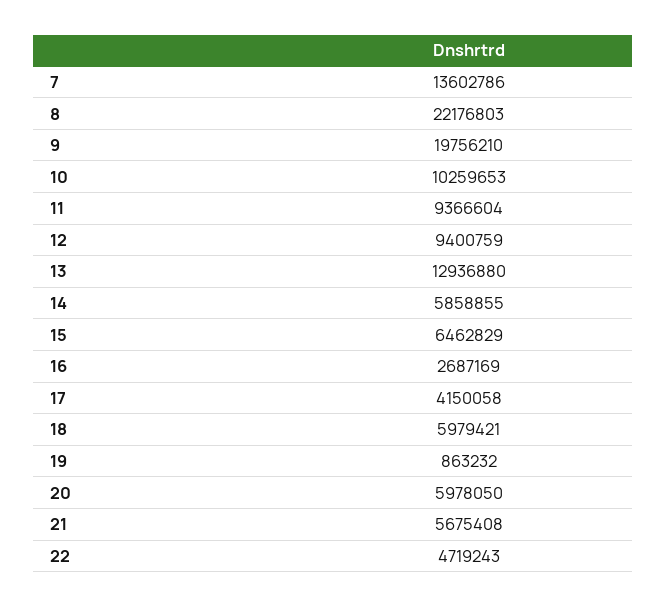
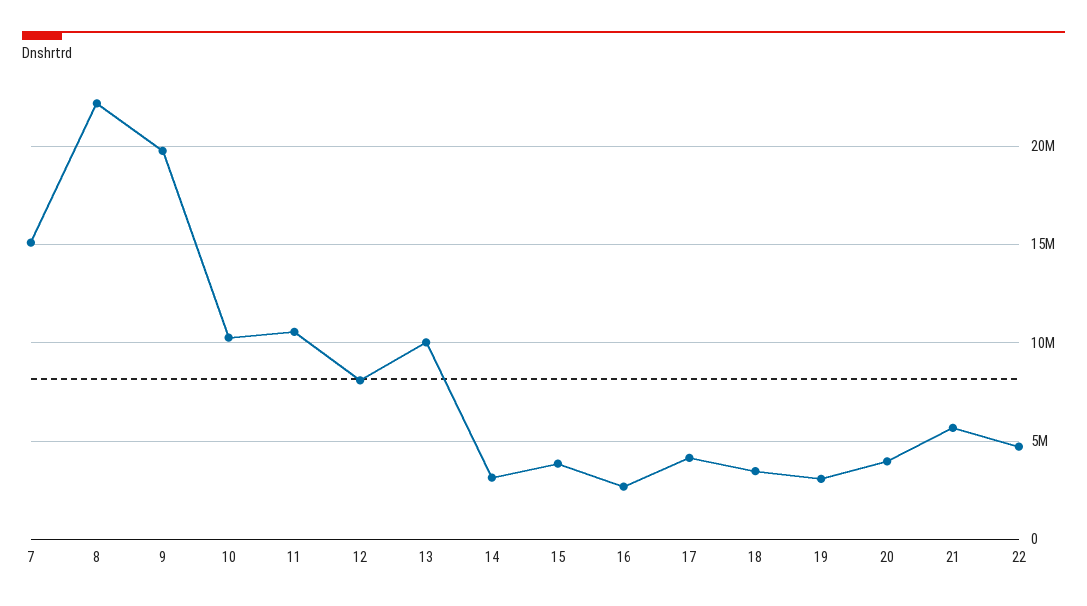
7: 13602786 -> 15000000
11: 9366604 -> 10500000
12: 9400759 -> 8000000
13: 12936880 -> 10000000
14: 5858855 -> 3000000
15: 6462829 -> 4000000
18: 5979421 -> 3500000
19: 863232 -> 3000000
20: 5978050 -> 4000000

